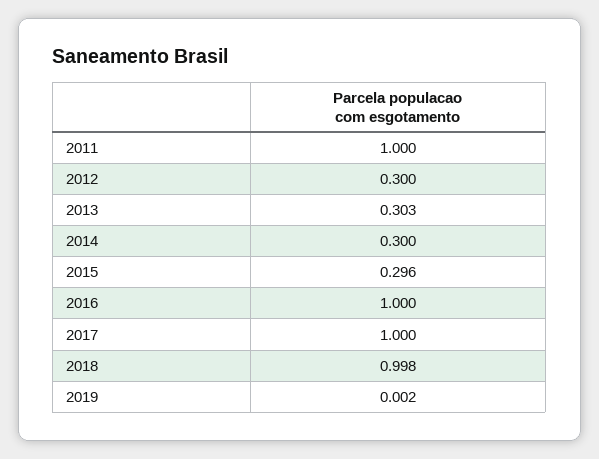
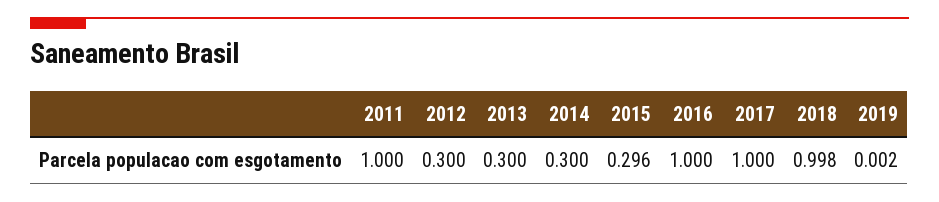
2013: 0.303 -> 0.3

